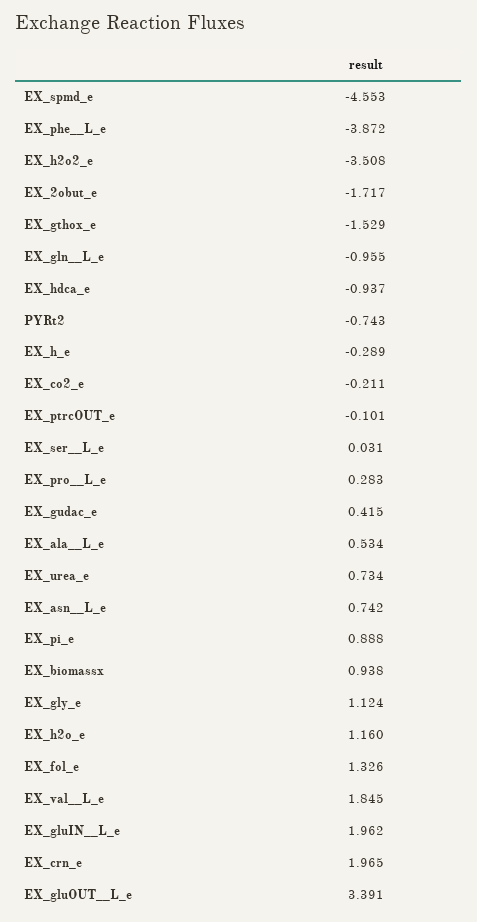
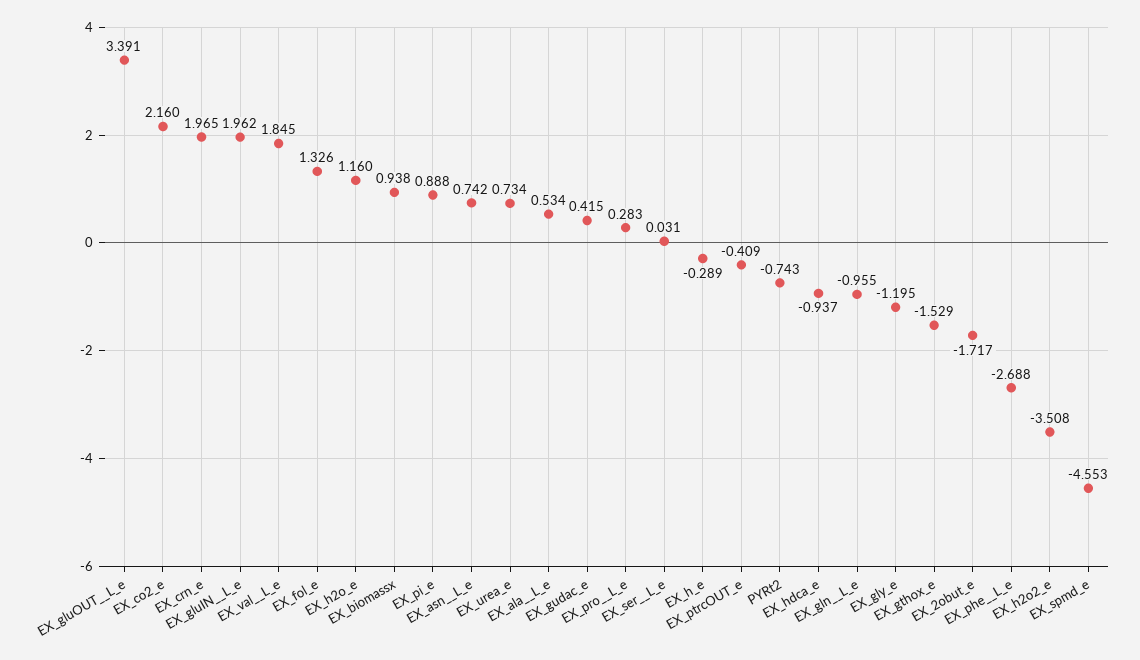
EX_phe__L_e: -3.872 -> -2.688
EX_co2_e: -0.211 -> 2.16
EX_ptrcOUT_e: -0.101 -> -0.409
EX_gly_e: 1.124 -> -1.195

